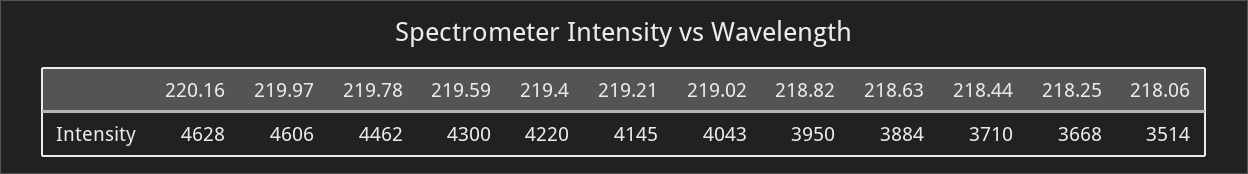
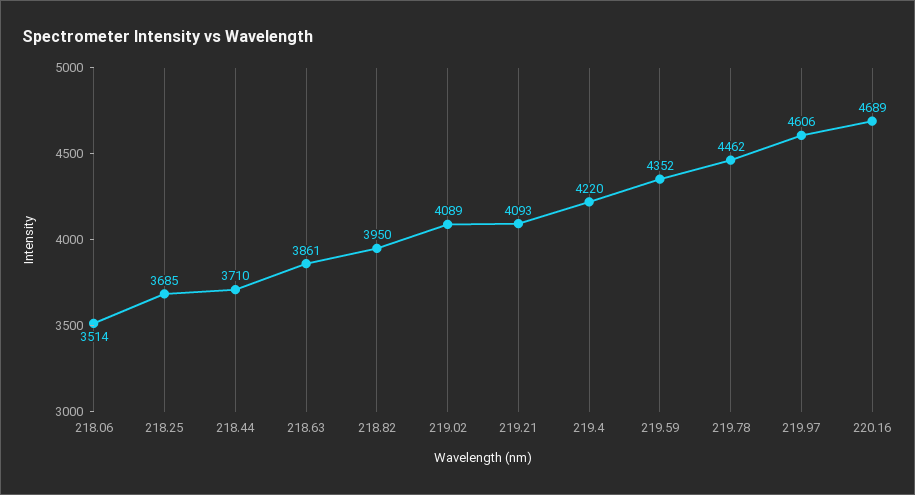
220.16: 4628 -> 4689
219.59: 4300 -> 4352
219.21: 4145 -> 4093
219.02: 4043 -> 4089
218.63: 3884 -> 3861
218.25: 3668 -> 3685

